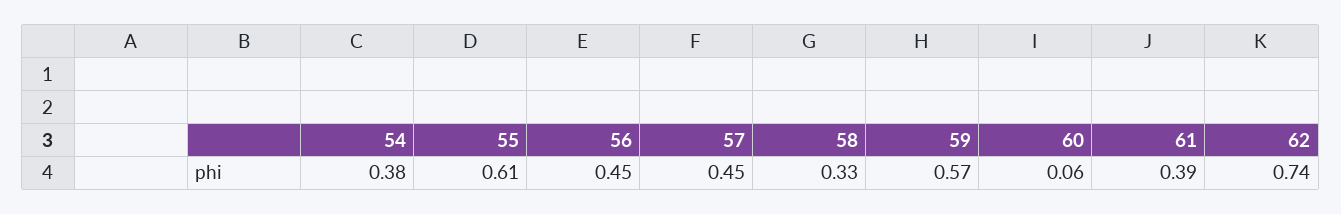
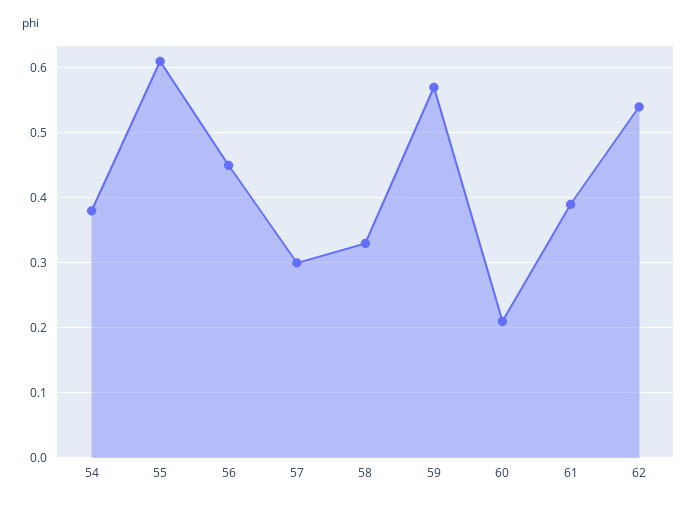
57: 0.45 -> 0.3
60: 0.06 -> 0.21
62: 0.74 -> 0.54

